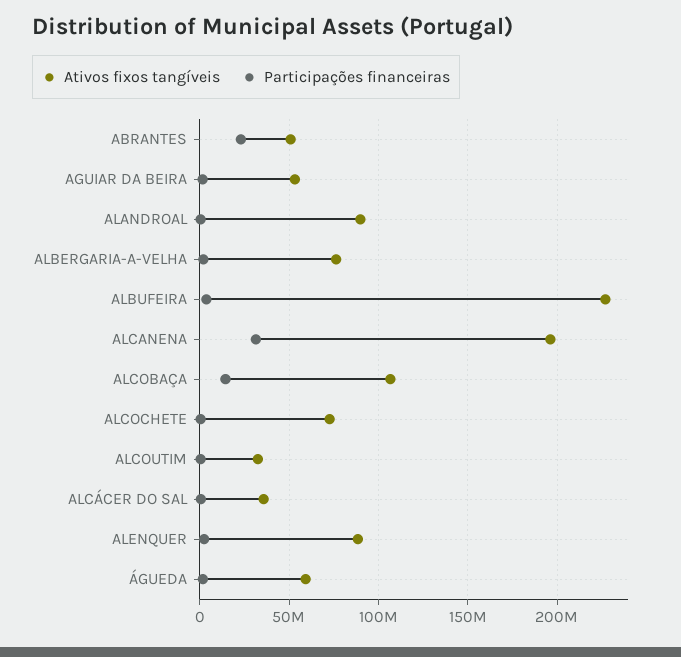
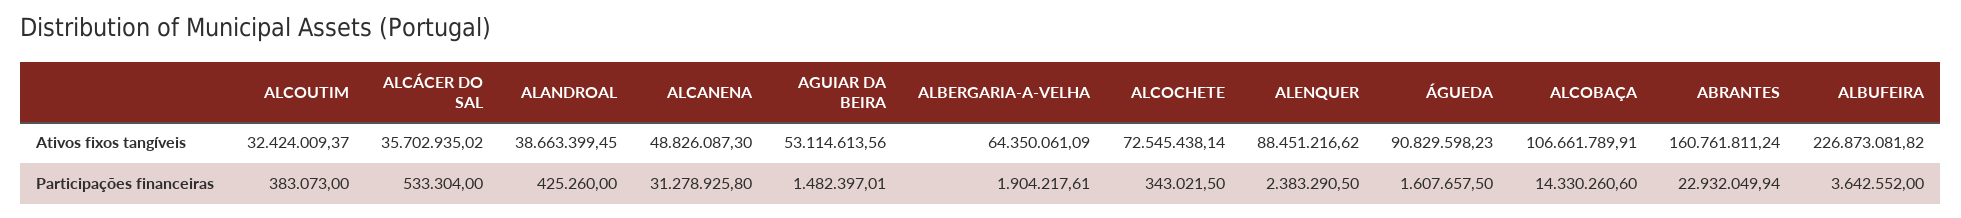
Ativos fixos tangíveis, ABRANTES: 50000000 -> 160761811.24
Ativos fixos tangíveis, ALANDROAL: 90000000 -> 38663399.45
Ativos fixos tangíveis, ALBERGARIA-A-VELHA: 75000000 -> 64350061.09
Ativos fixos tangíveis, ALCANENA: 195000000 -> 48826087.3
Ativos fixos tangíveis, ÁGUEDA: 60000000 -> 90829598.23

